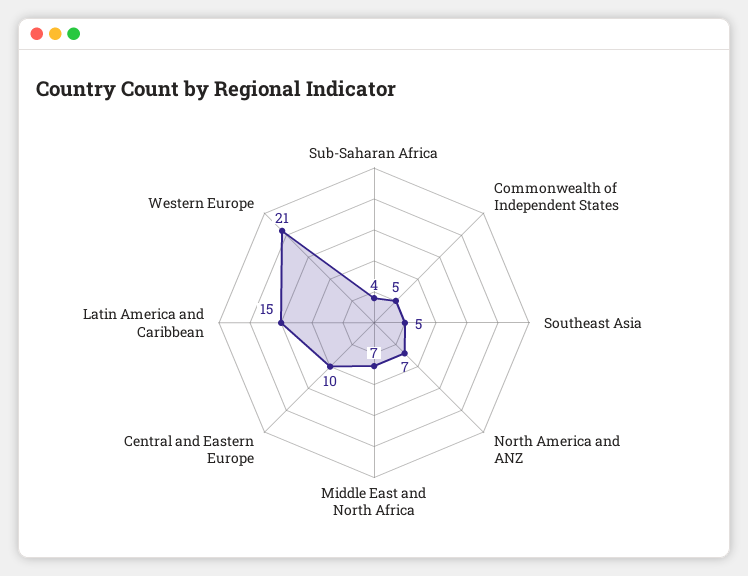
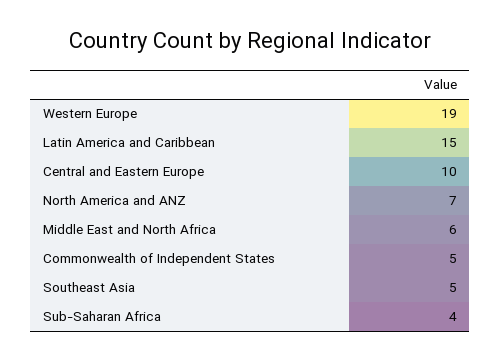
Middle East and North Africa: 7 -> 6
Western Europe: 21 -> 19

